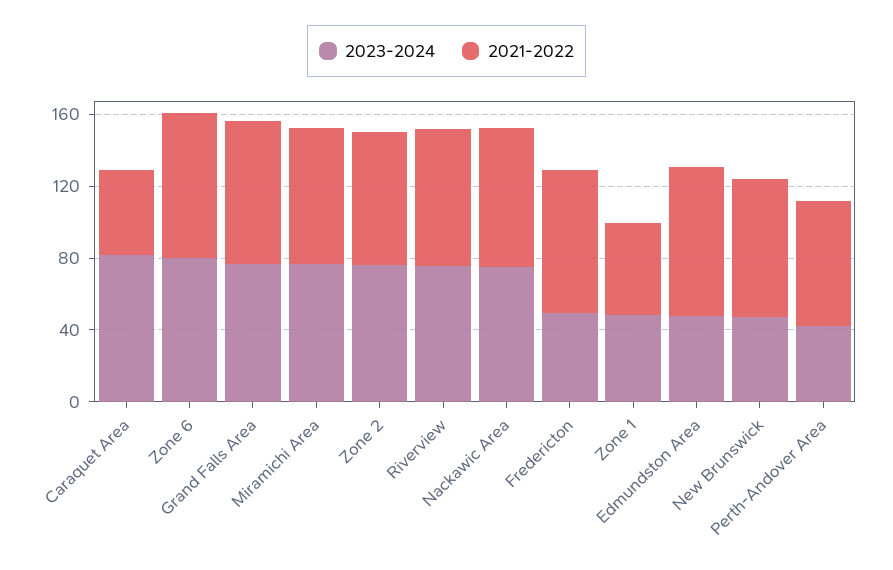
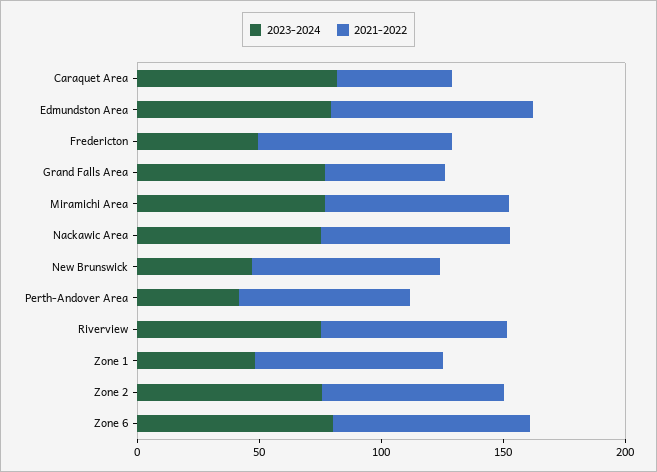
2021-2022, Grand Falls Area: 80 -> 50
2021-2022, Zone 1: 50 -> 80
2023-2024, Edmundston Area: 50 -> 80

